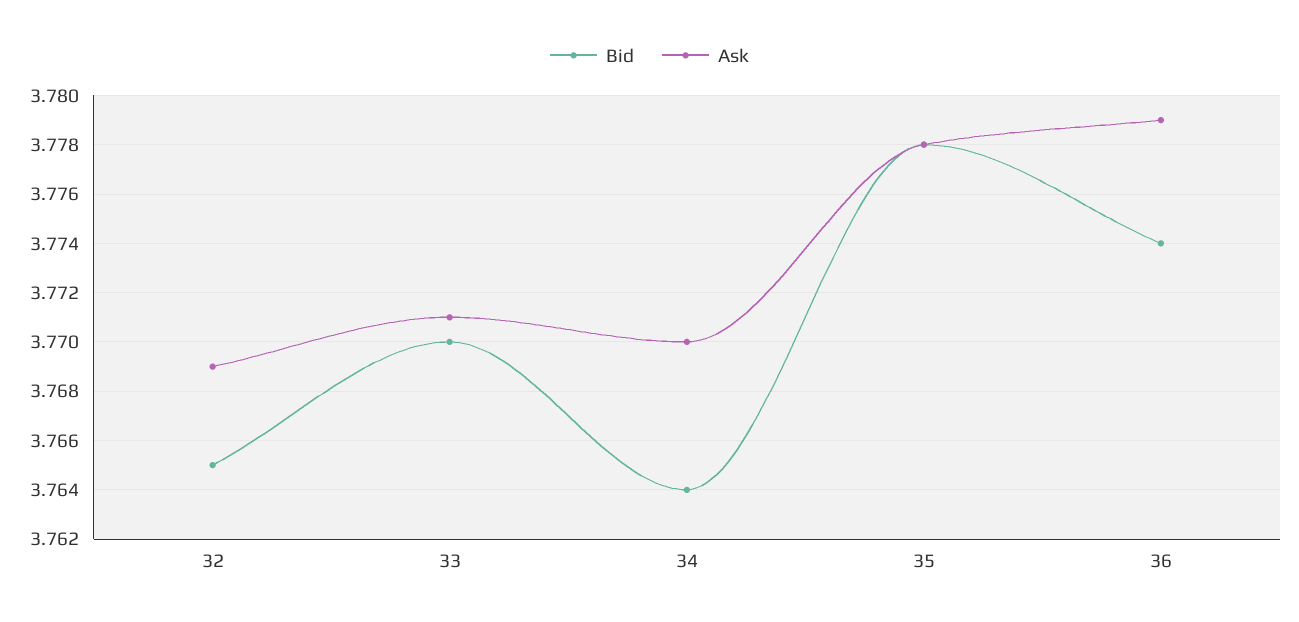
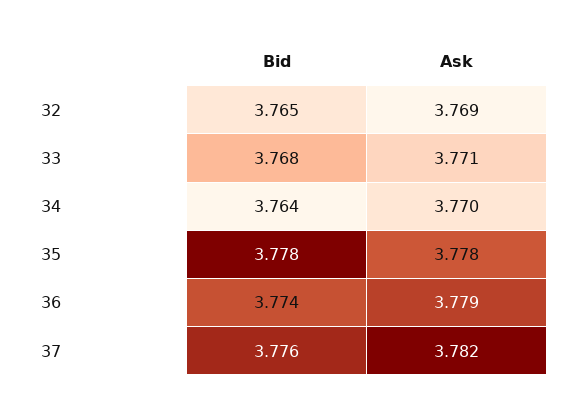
Bid, 33: 3.77 -> 3.768
Bid, 37: none -> 3.776
Ask, 37: none -> 3.782

